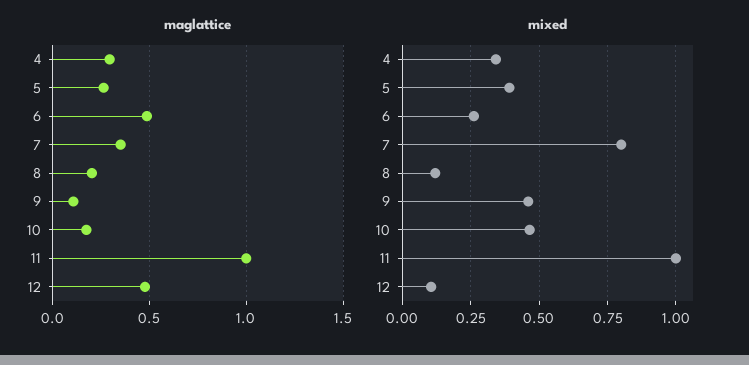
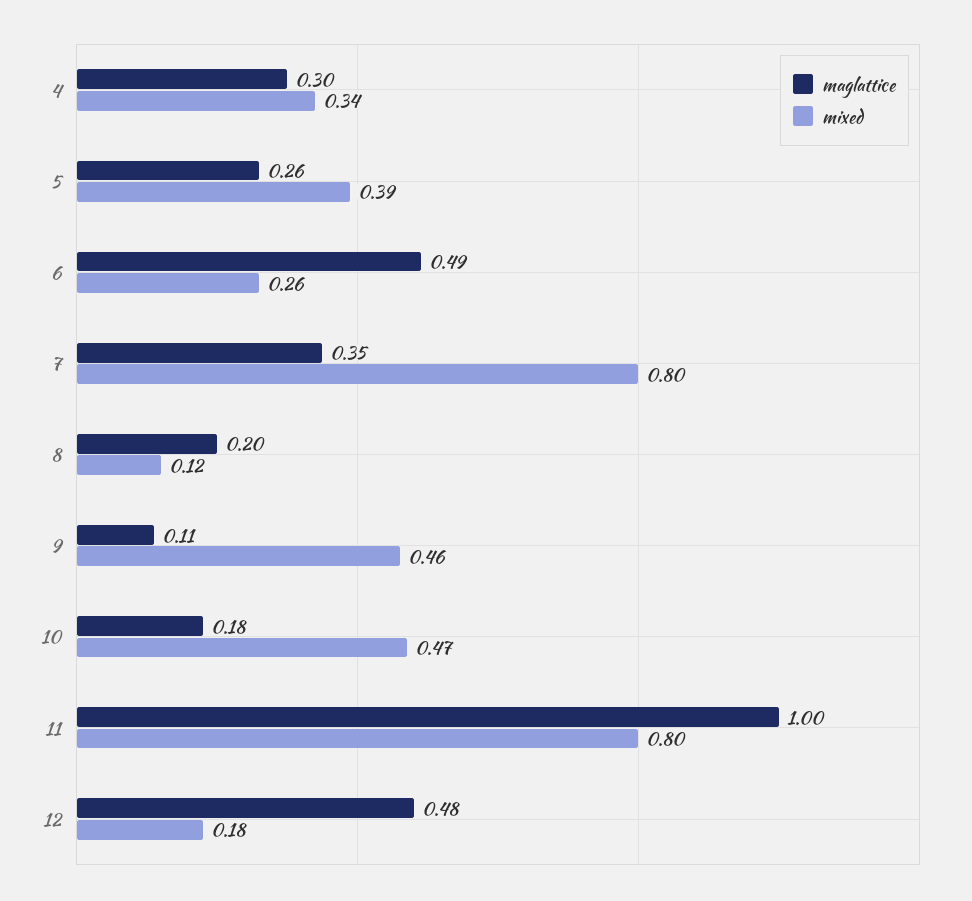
mixed, 11: 1 -> 0.8
mixed, 12: 0.1 -> 0.18

